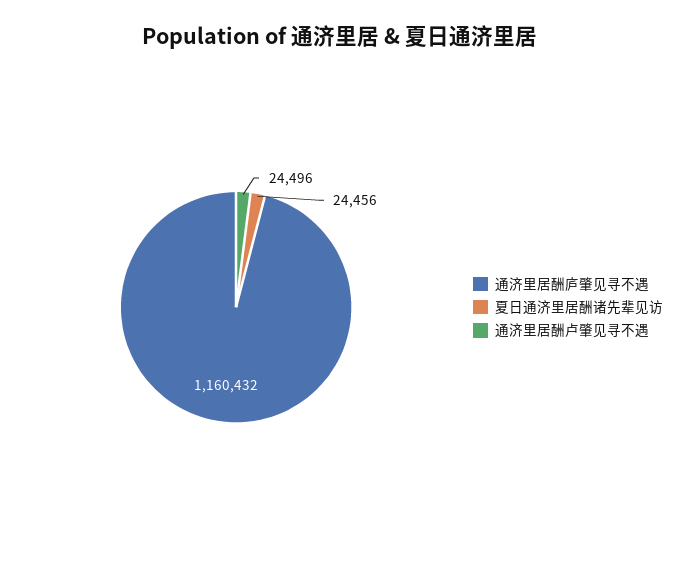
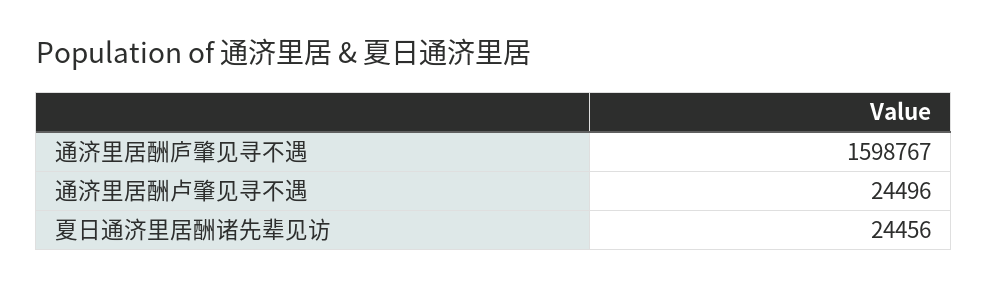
通济里居酬庐肇见寻不遇: 1160432 -> 1598767

